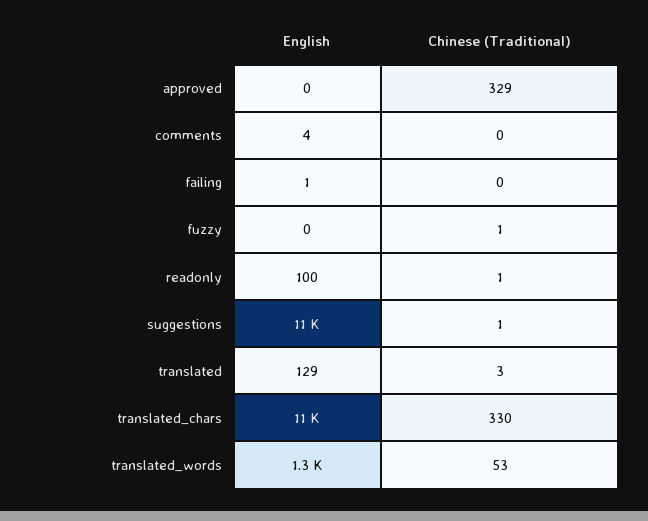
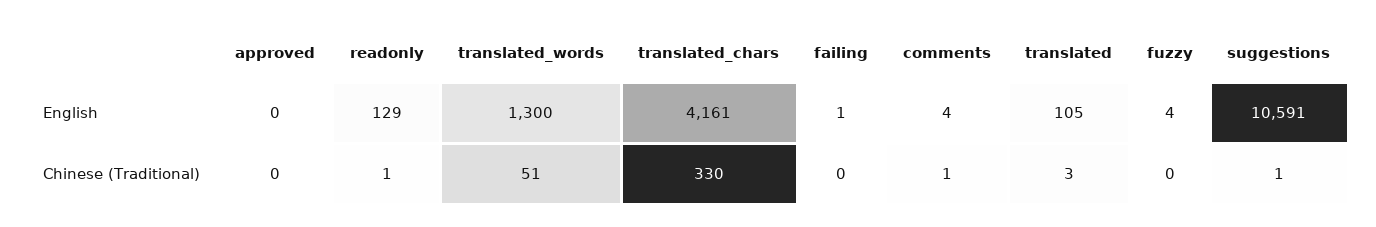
Chinese (Traditional), approved: 329 -> 0
Chinese (Traditional), comments: 0 -> 1
English, fuzzy: 0 -> 4
Chinese (Traditional), fuzzy: 1 -> 0
English, readonly: 100 -> 129
English, translated: 129 -> 105
English, translated_chars: 11000 -> 4161
Chinese (Traditional), translated_words: 53 -> 51

